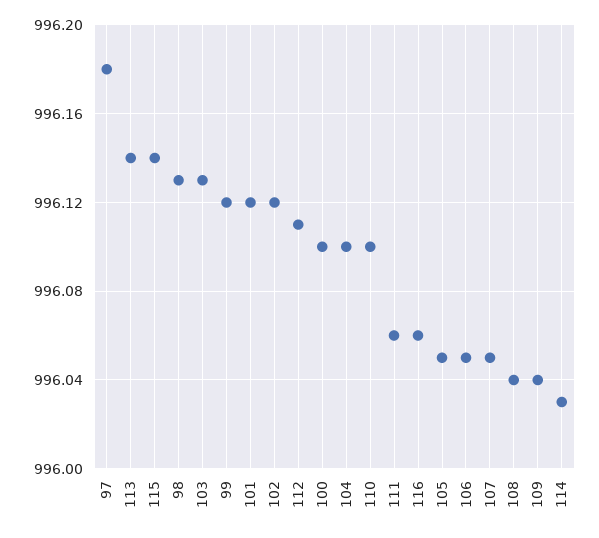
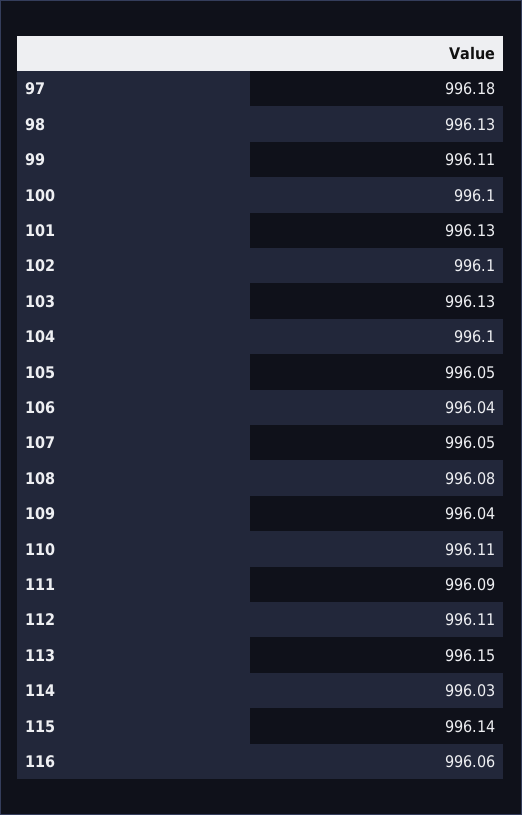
113: 996.14 -> 996.15
99: 996.12 -> 996.11
101: 996.12 -> 996.13
102: 996.12 -> 996.1
110: 996.1 -> 996.11
111: 996.06 -> 996.09
106: 996.05 -> 996.04
108: 996.04 -> 996.08

